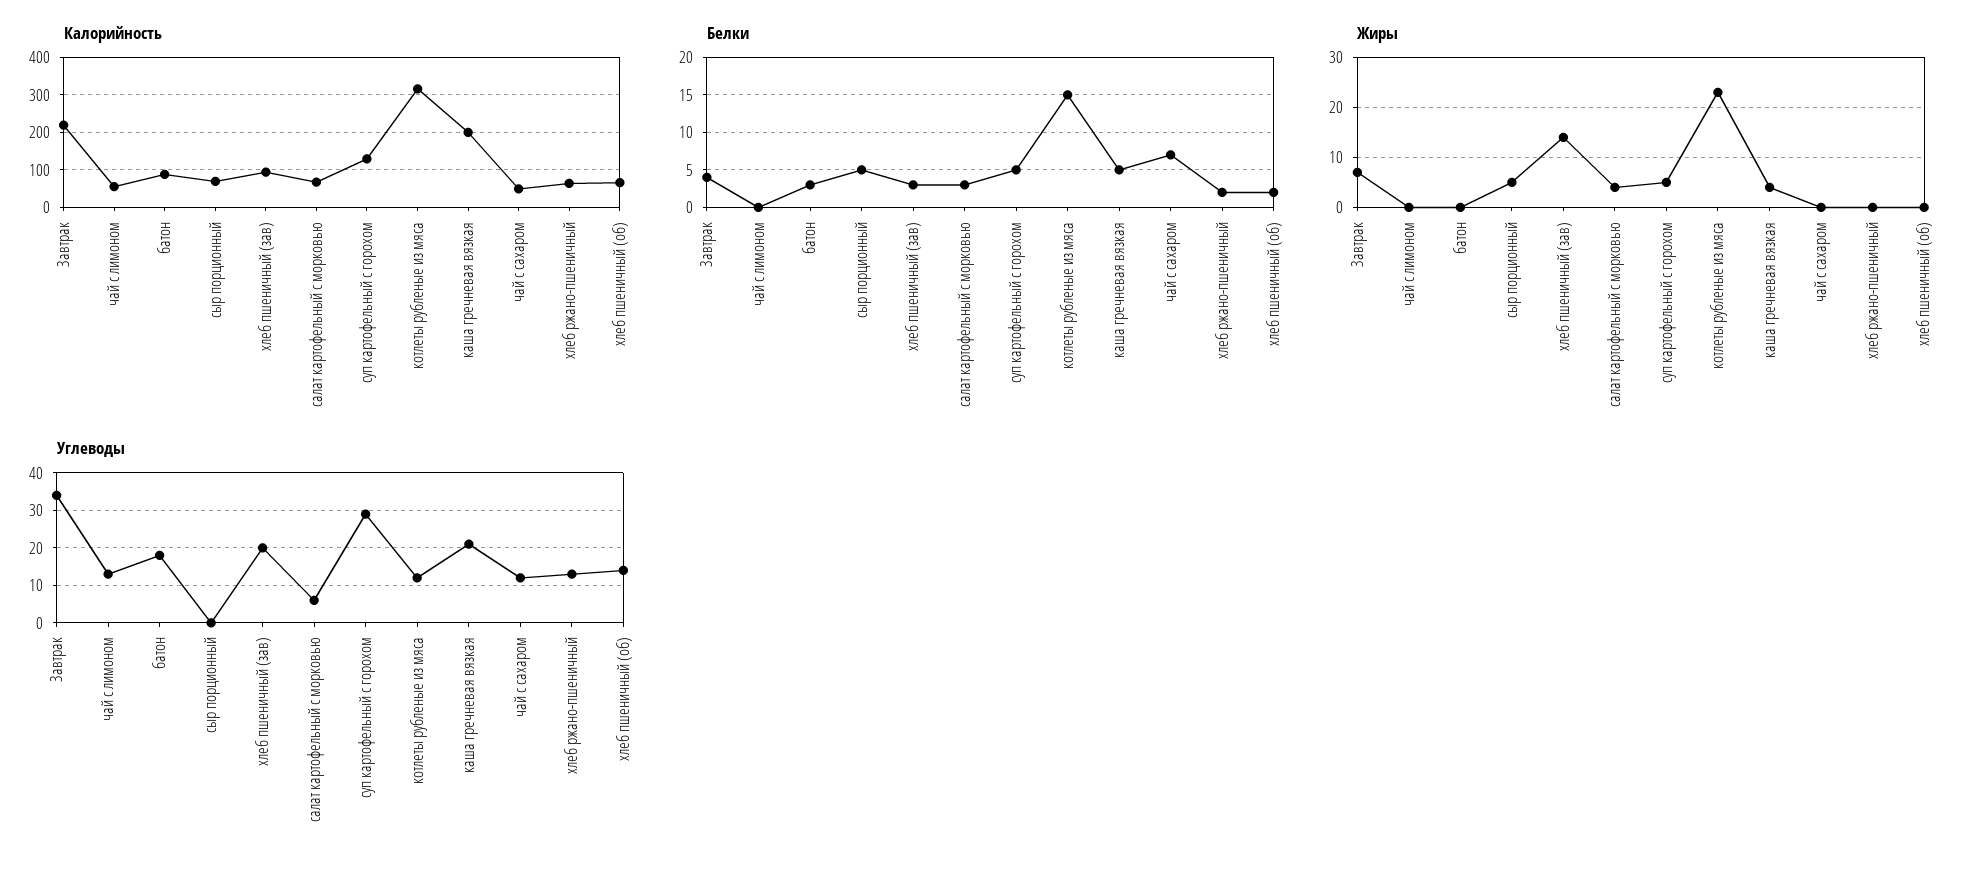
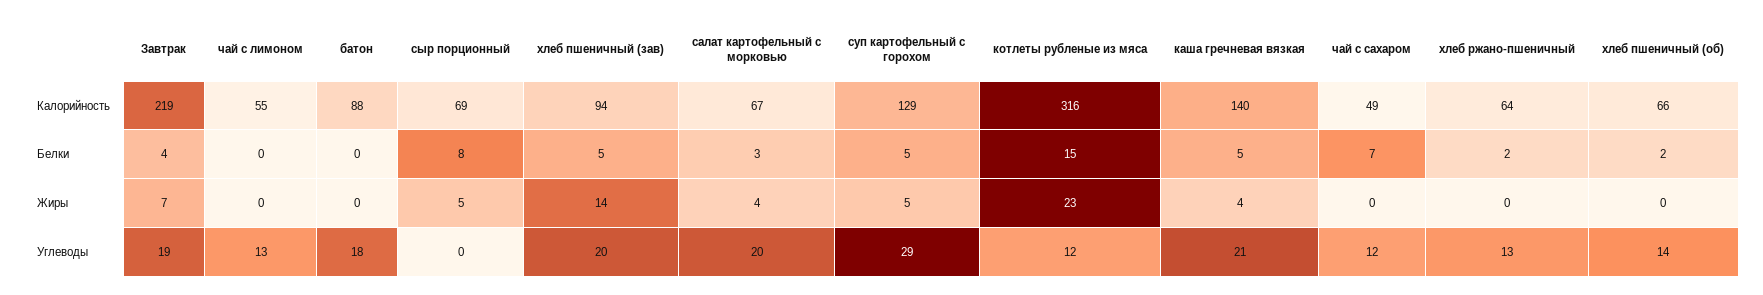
Калорийность, каша гречневая вязкая: 200 -> 140
Белки, батон: 3 -> 0
Белки, сыр порционный: 5 -> 8
Белки, хлеб пшеничный (зав): 3 -> 5
Углеводы, Завтрак: 35 -> 19
Углеводы, салат картофельный с морковью: 5 -> 20

